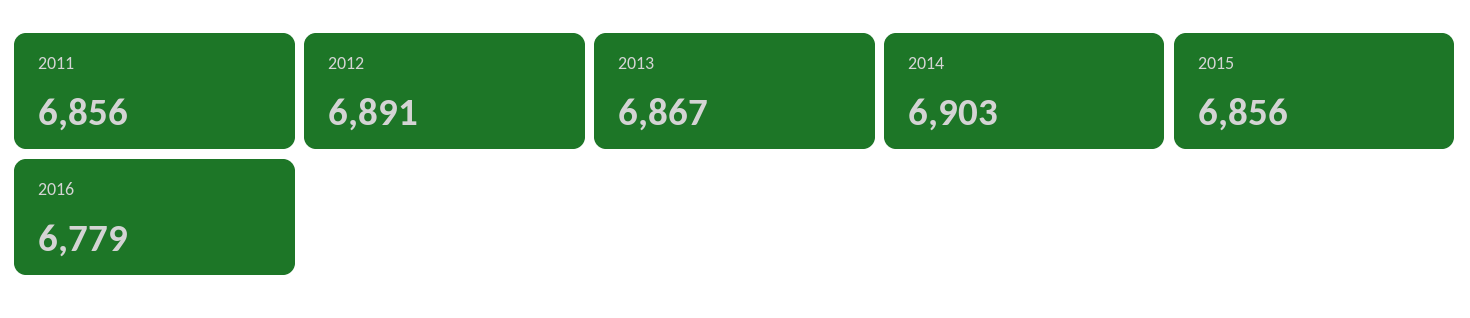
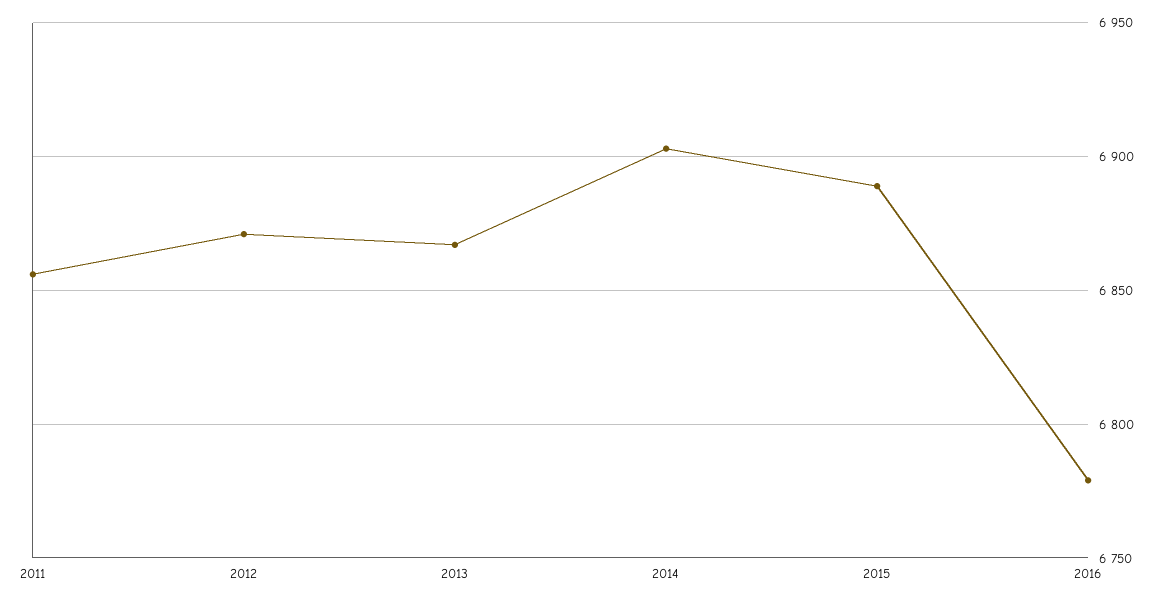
2012: 6891 -> 6870
2015: 6856 -> 6890

